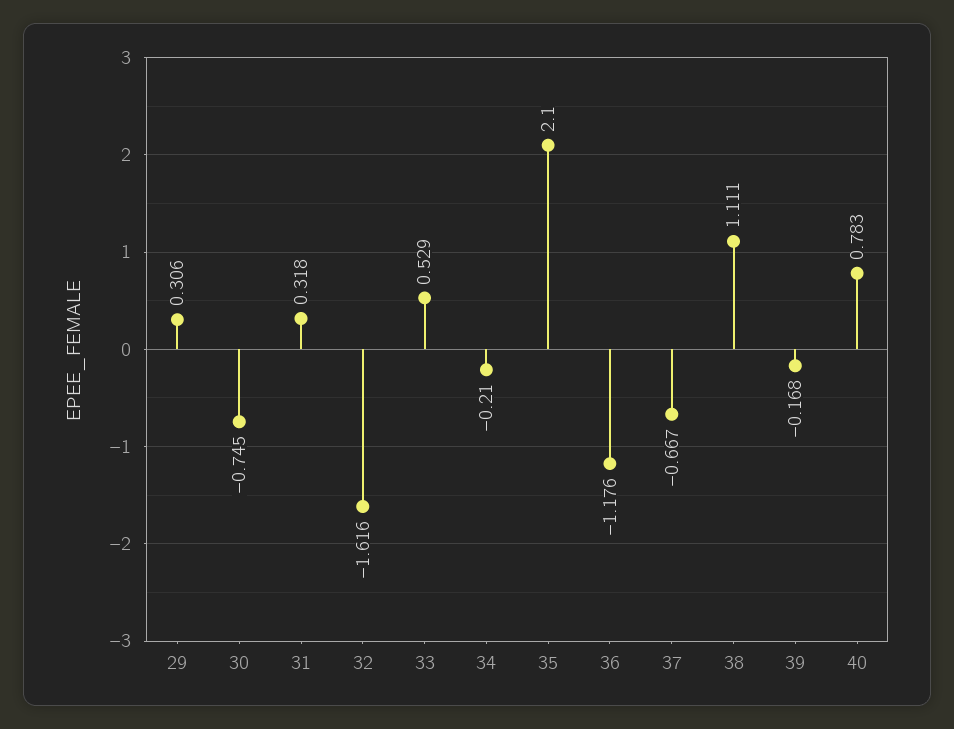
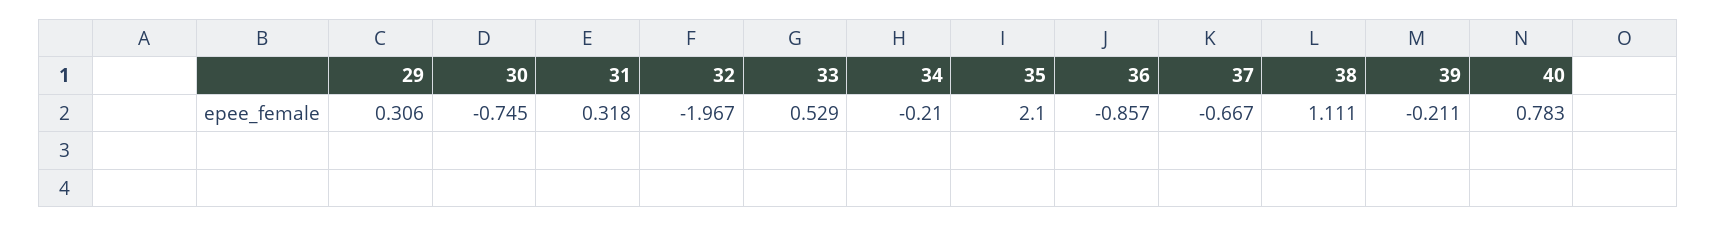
32: -1.616 -> -1.967
36: -1.176 -> -0.857
39: -0.168 -> -0.211

